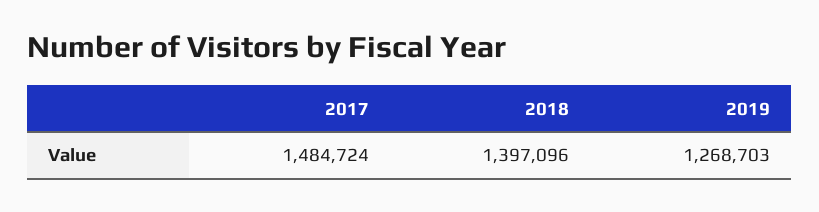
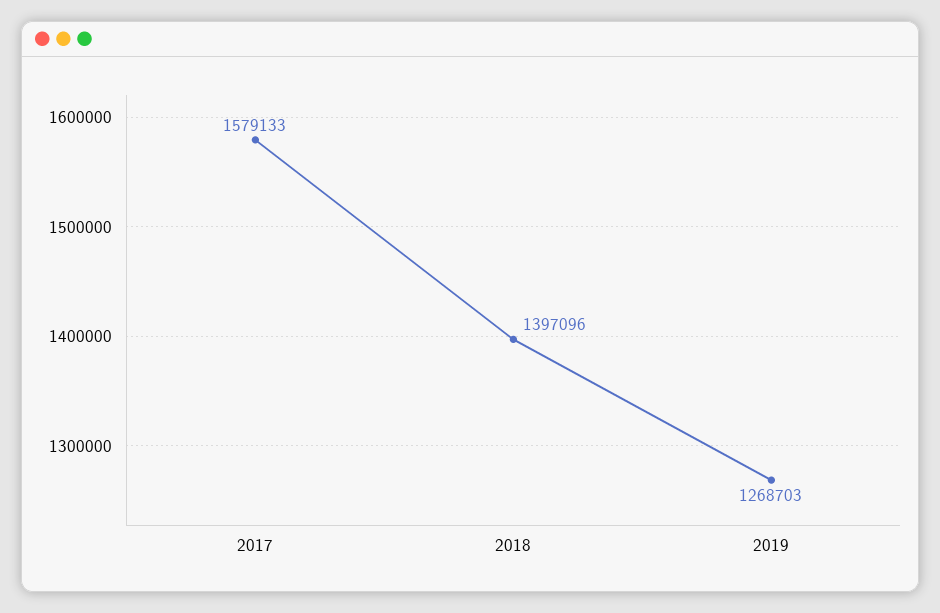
2017: 1484724 -> 1579133

